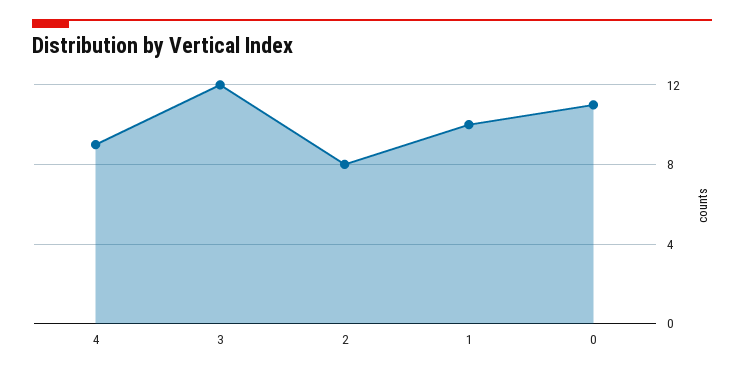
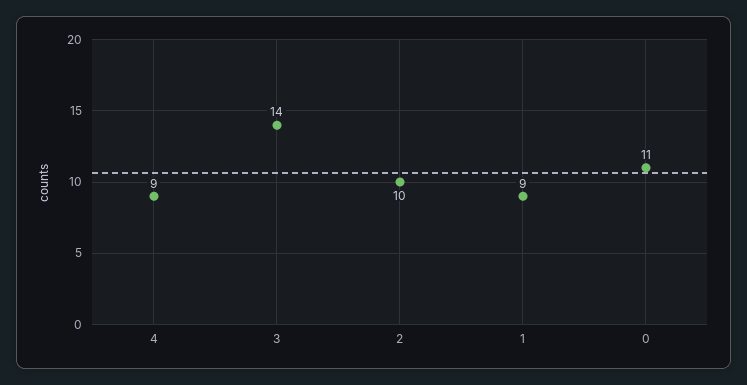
3: 12 -> 14
2: 8 -> 10
1: 10 -> 9

